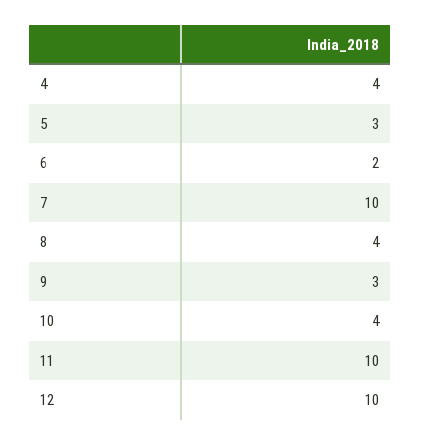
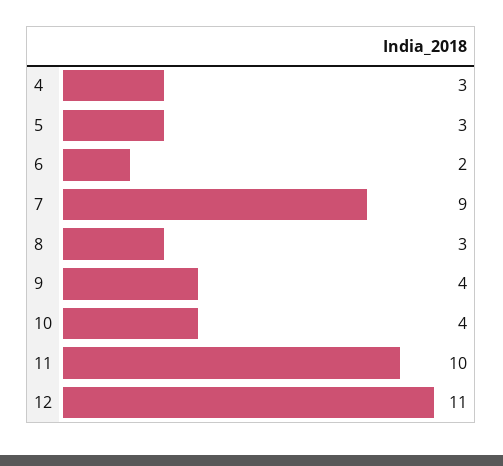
4: 4 -> 3
7: 10 -> 9
8: 4 -> 3
9: 3 -> 4
12: 10 -> 11

